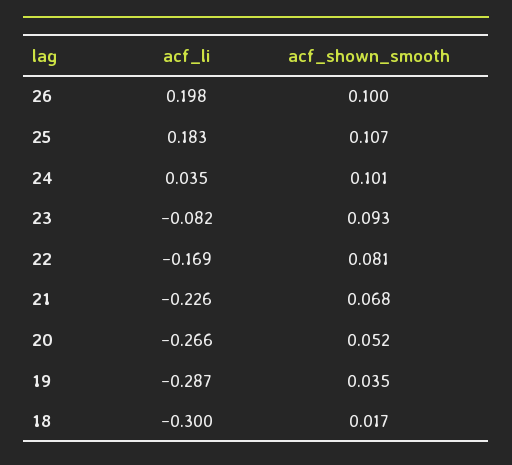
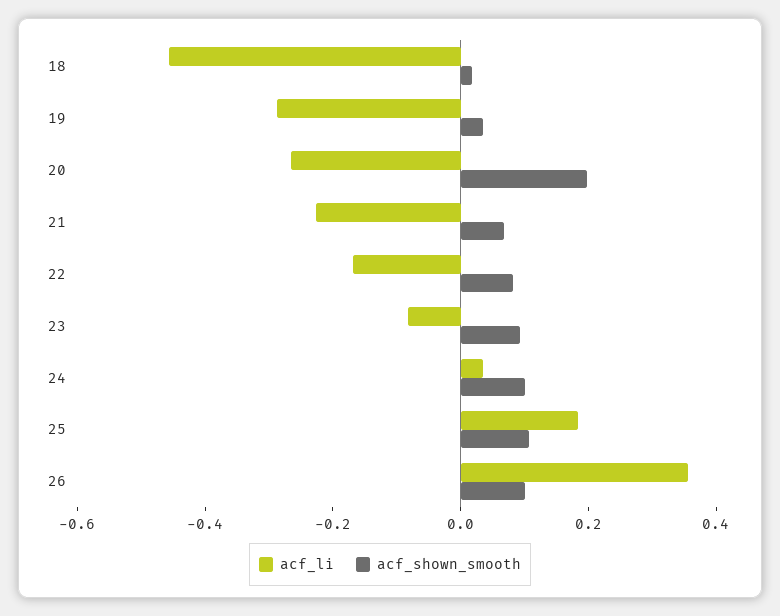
acf_li, 26: 0.198 -> 0.35
acf_shown_smooth, 20: 0.052 -> 0.2
acf_li, 18: -0.3 -> -0.45

